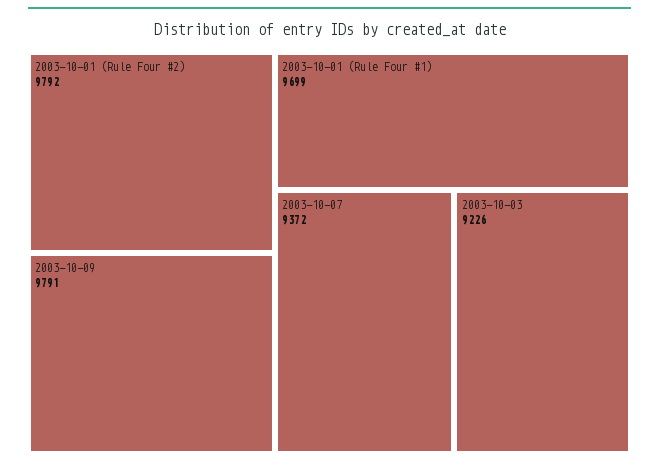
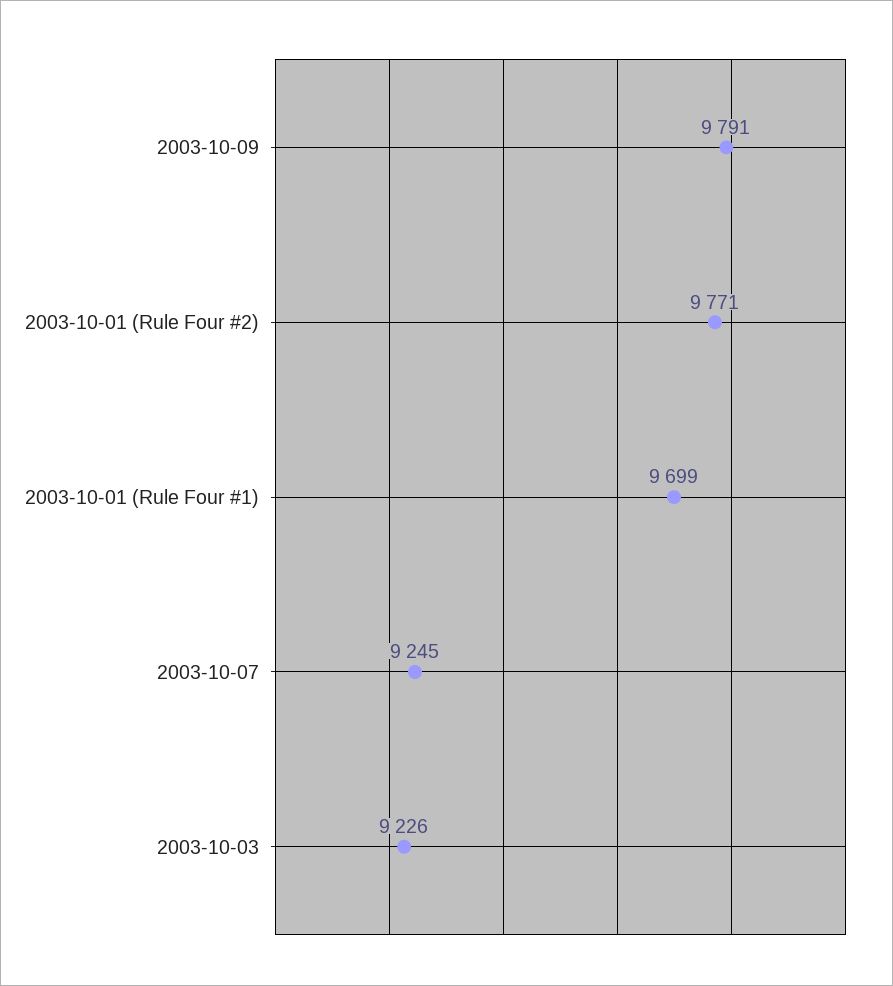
2003-10-01 (Rule Four #2): 9792 -> 9771
2003-10-07: 9372 -> 9245

